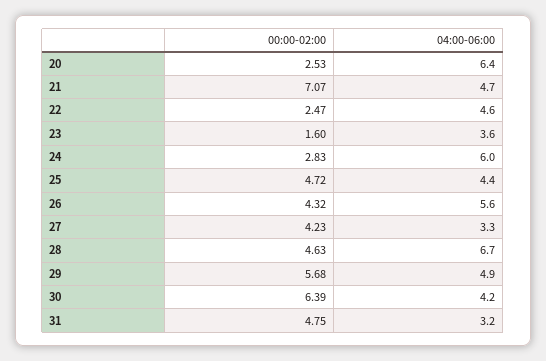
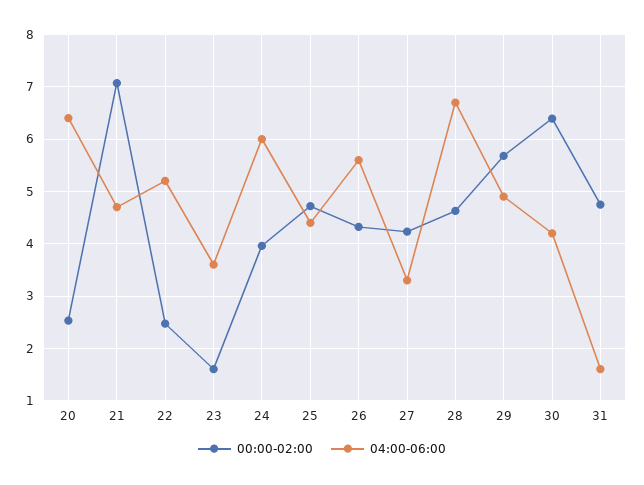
04:00-06:00, 22: 4.6 -> 5.2
00:00-02:00, 24: 2.83 -> 4
04:00-06:00, 31: 3.2 -> 1.6

